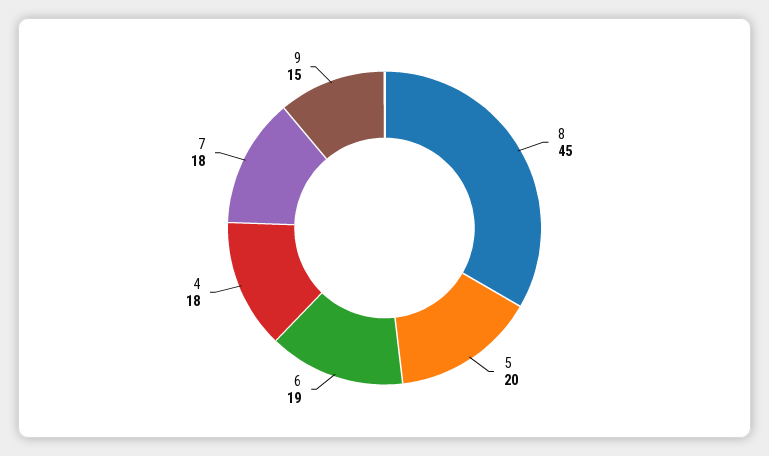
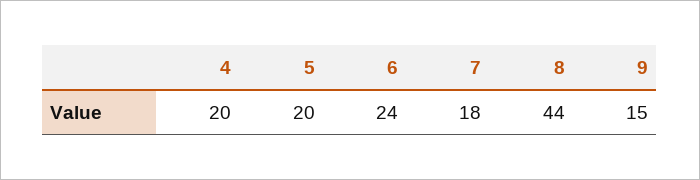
8: 45 -> 44
6: 19 -> 24
4: 18 -> 20

